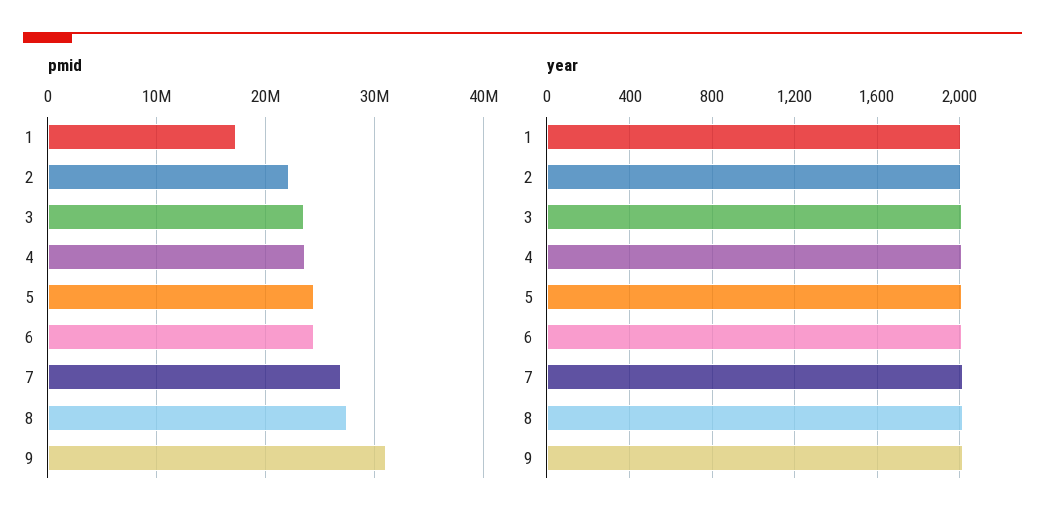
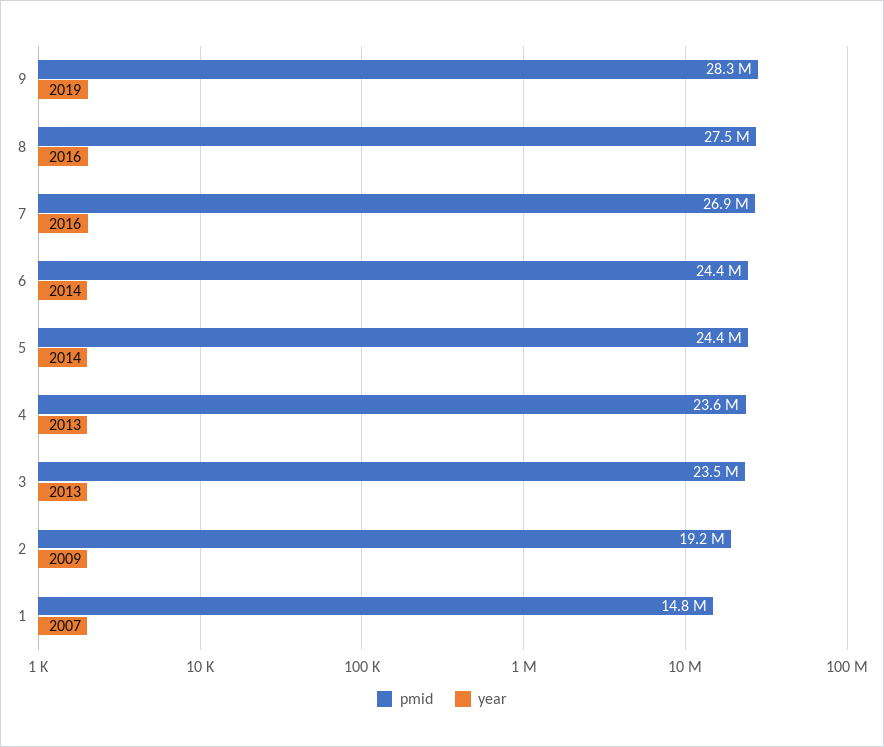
pmid, 1: 17000000 -> 14800000
pmid, 2: 22000000 -> 19200000
pmid, 9: 31000000 -> 28300000

